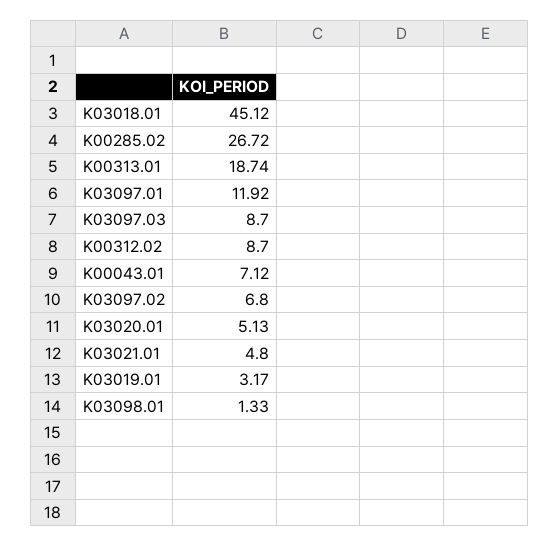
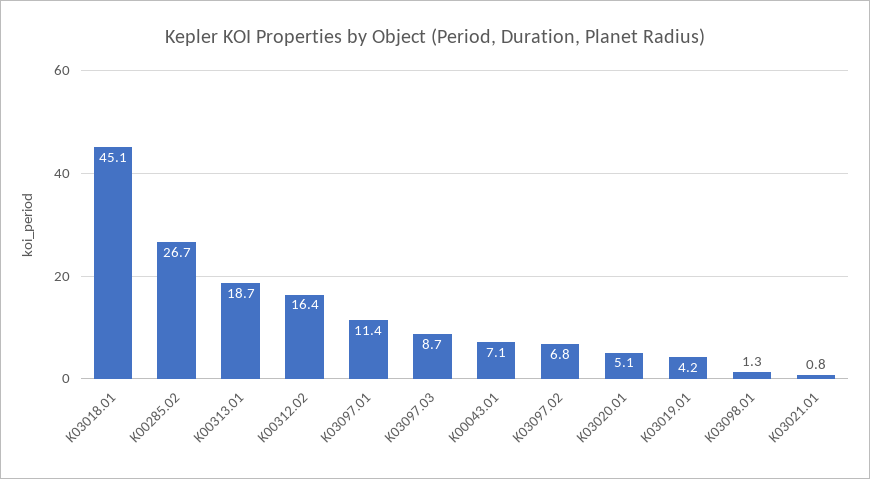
K03097.01: 11.92 -> 11.4
K00312.02: 8.7 -> 16.4
K03021.01: 4.8 -> 0.8
K03019.01: 3.17 -> 4.2

